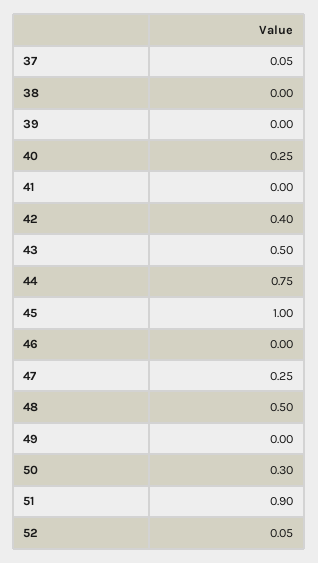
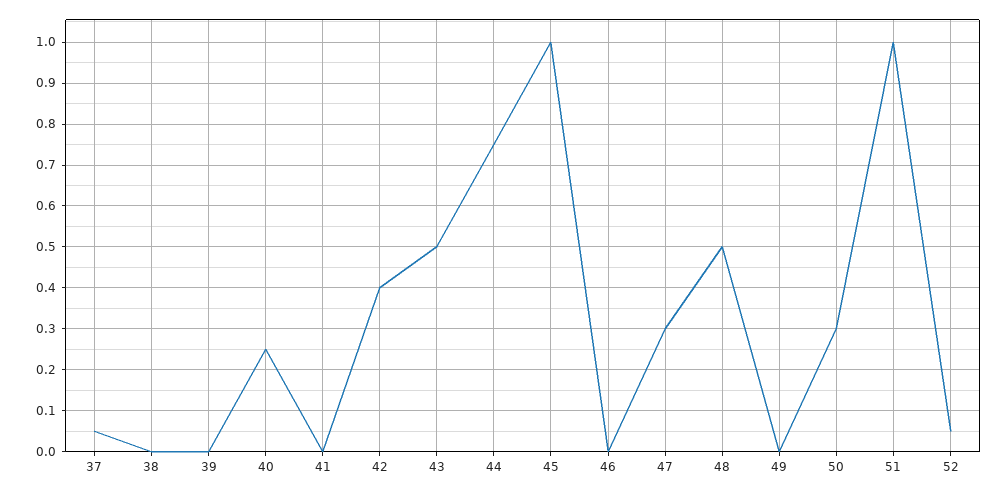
47: 0.25 -> 0.3
51: 0.9 -> 1

